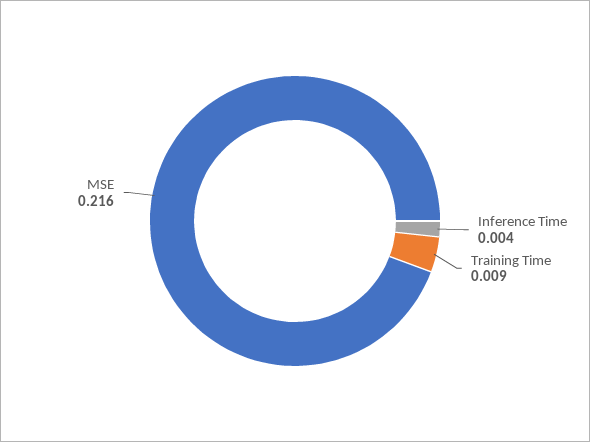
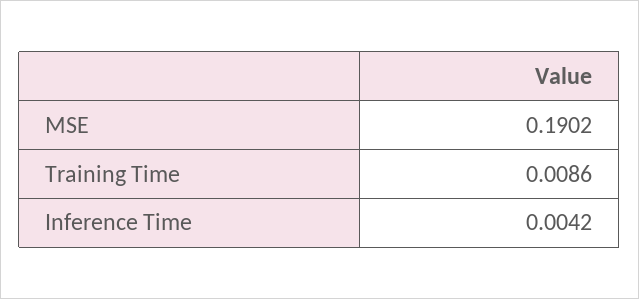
MSE: 0.216 -> 0.1902

